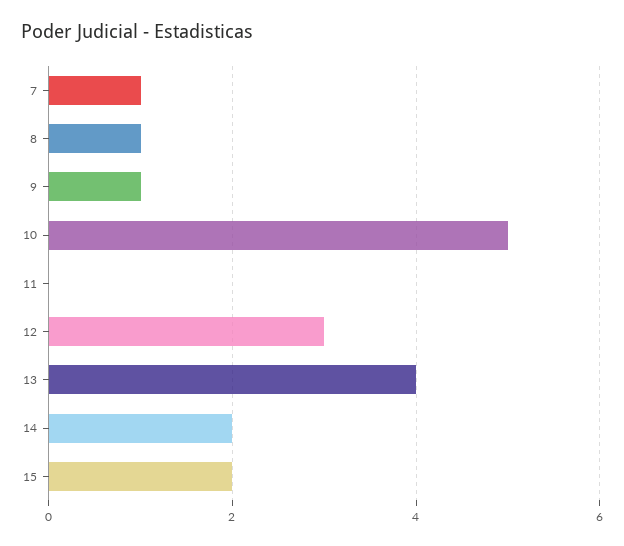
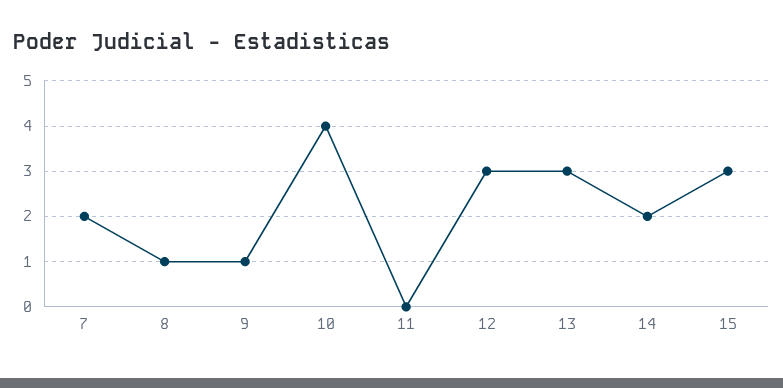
7: 1 -> 2
10: 5 -> 4
13: 4 -> 3
15: 2 -> 3

